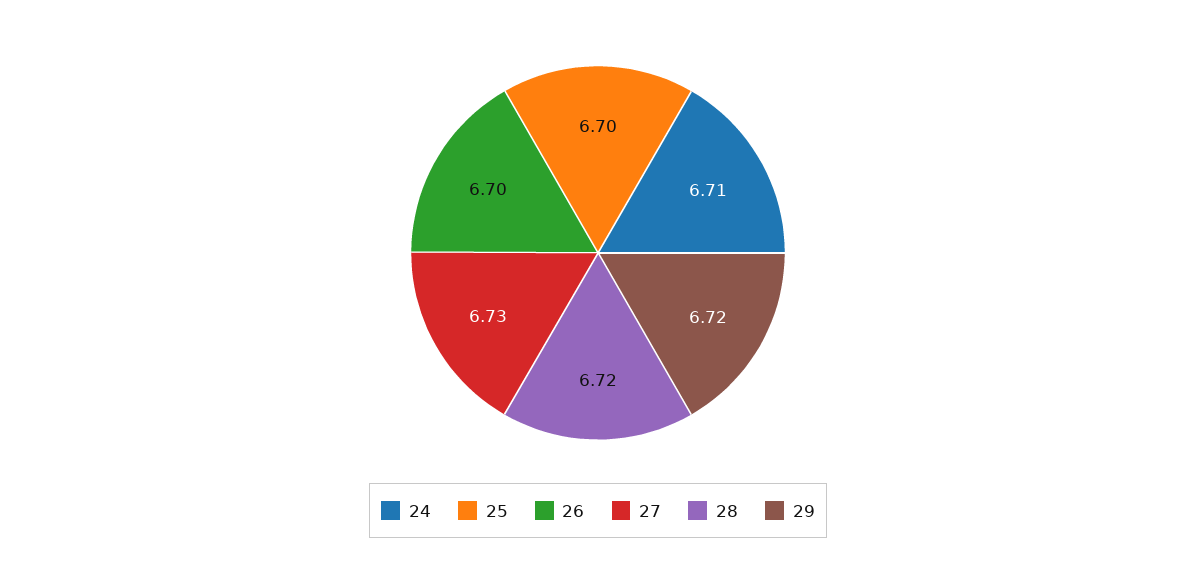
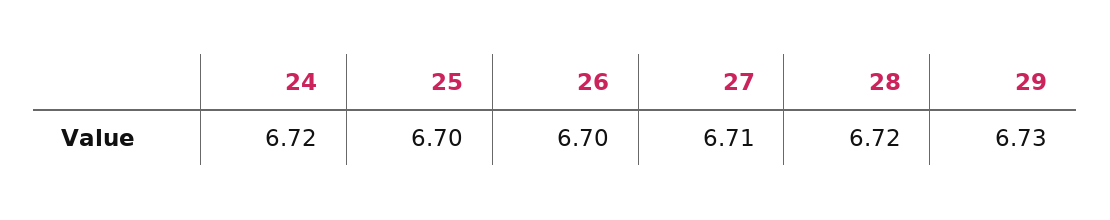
24: 6.71 -> 6.72
27: 6.73 -> 6.71
29: 6.72 -> 6.73

